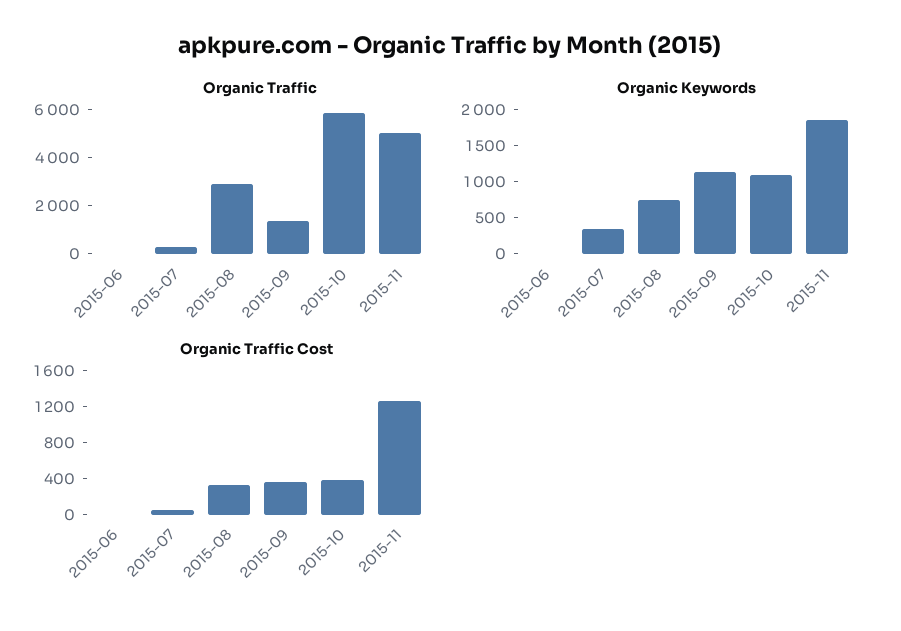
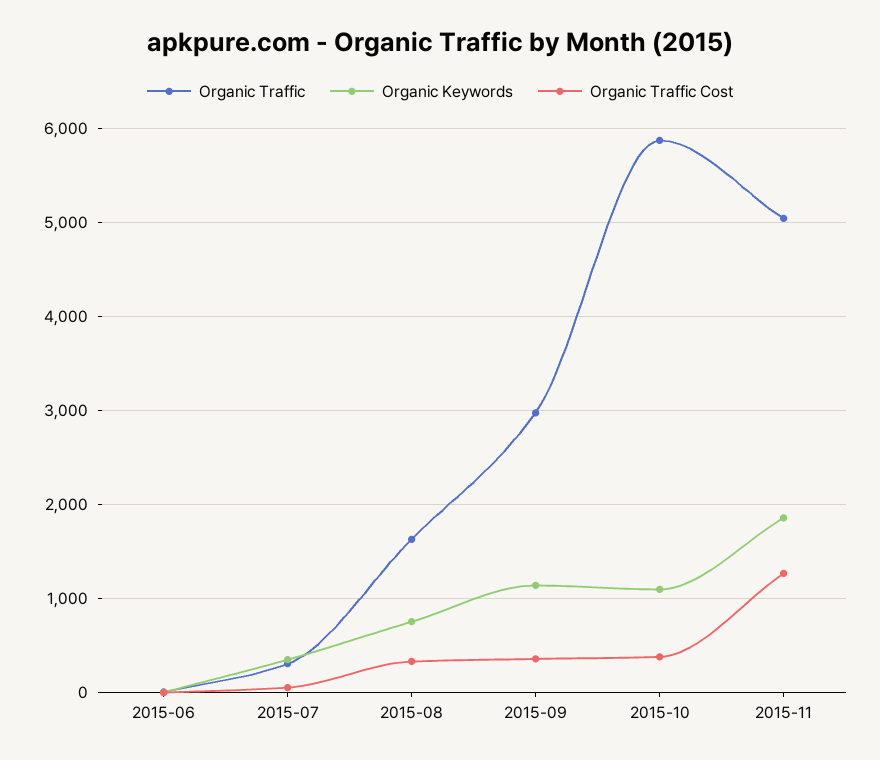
Organic Traffic, 2015-08: 3000 -> 1600
Organic Traffic, 2015-09: 1500 -> 3000

